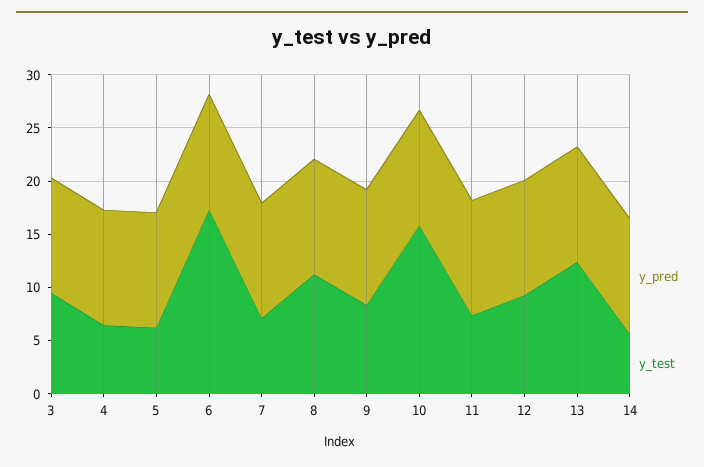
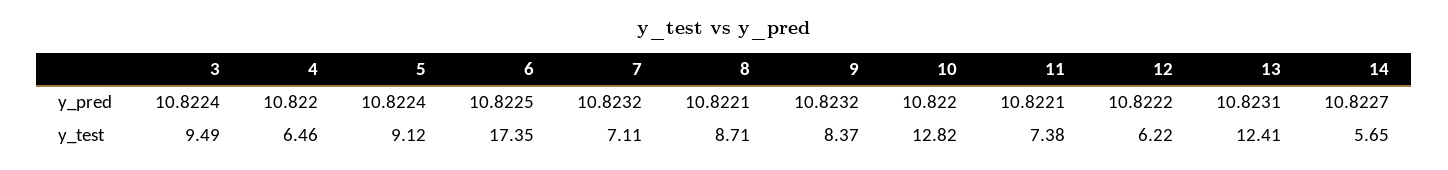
y_test, 5: 6 -> 9.12
y_test, 8: 11 -> 8.71
y_test, 10: 16 -> 12.82
y_test, 12: 9 -> 6.22

